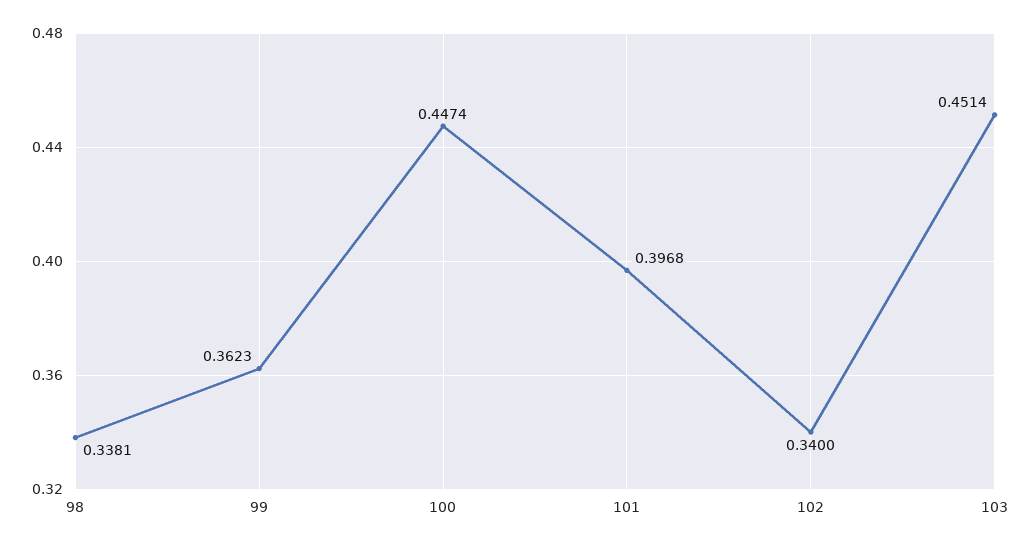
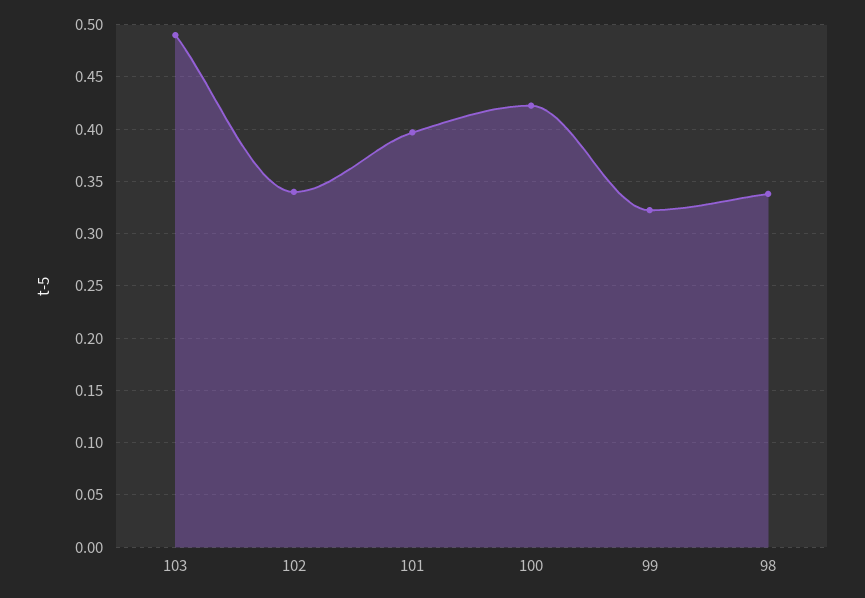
99: 0.3623 -> 0.32
100: 0.4474 -> 0.42
103: 0.4514 -> 0.49

